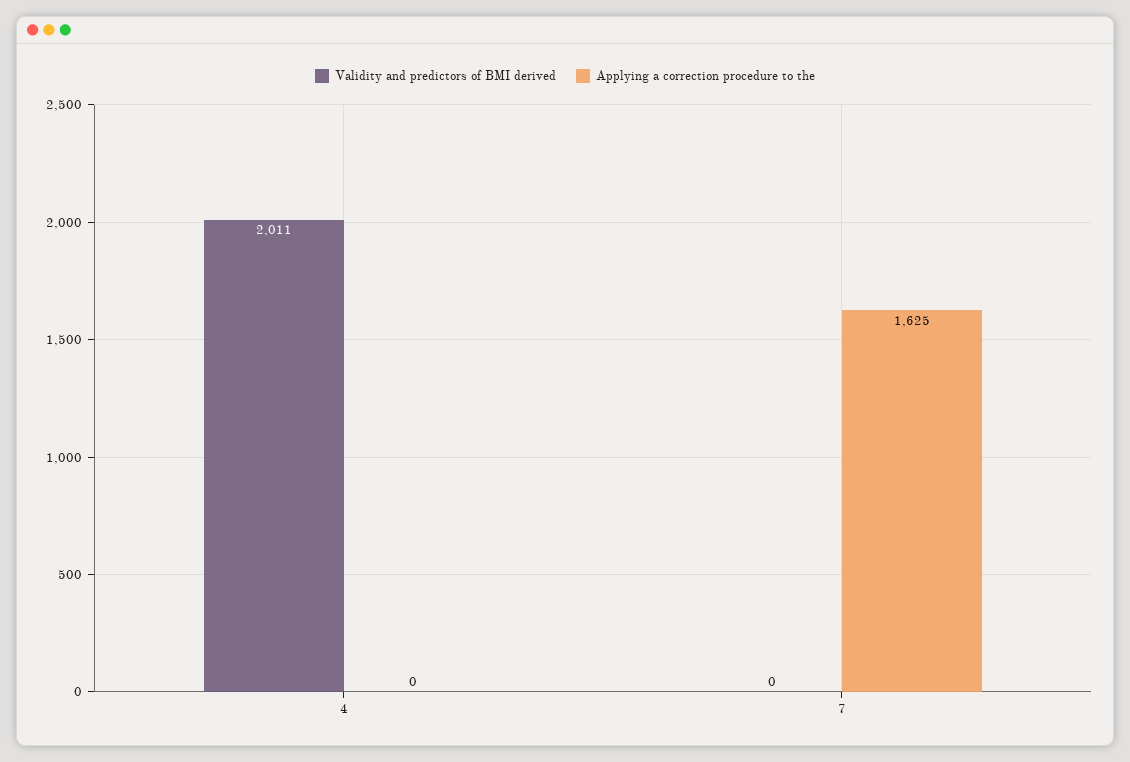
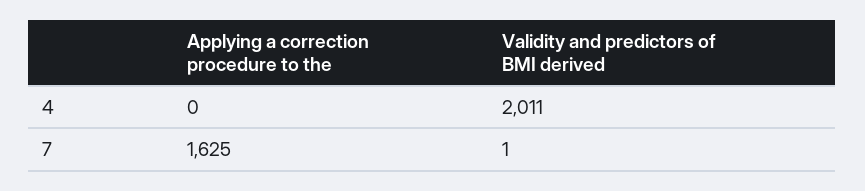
Validity and predictors of BMI derived, 7: 0 -> 1

